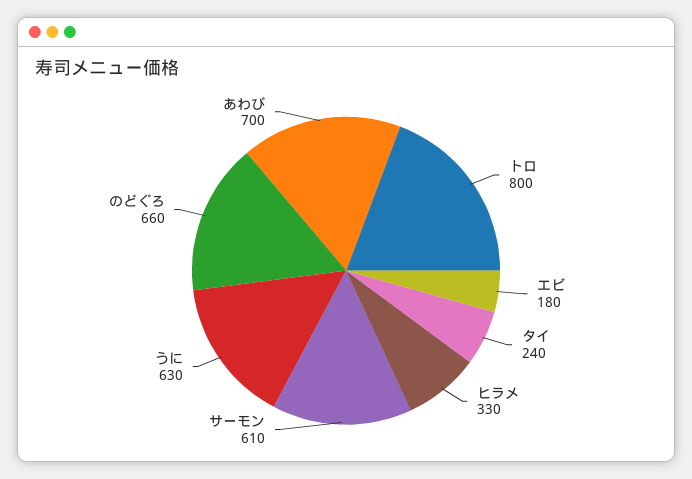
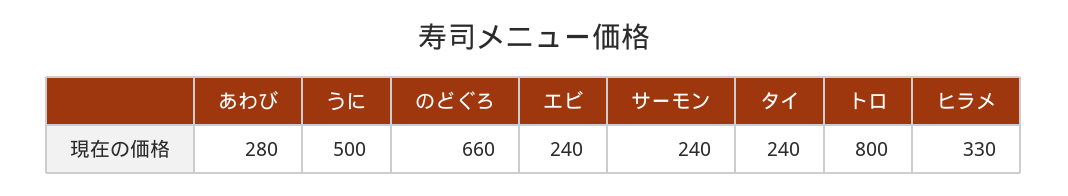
エビ: 180 -> 240
サーモン: 610 -> 240
うに: 630 -> 500
あわび: 700 -> 280

